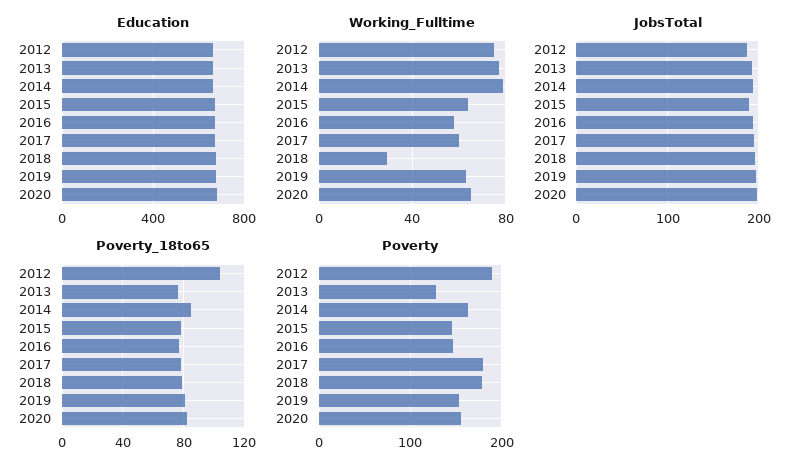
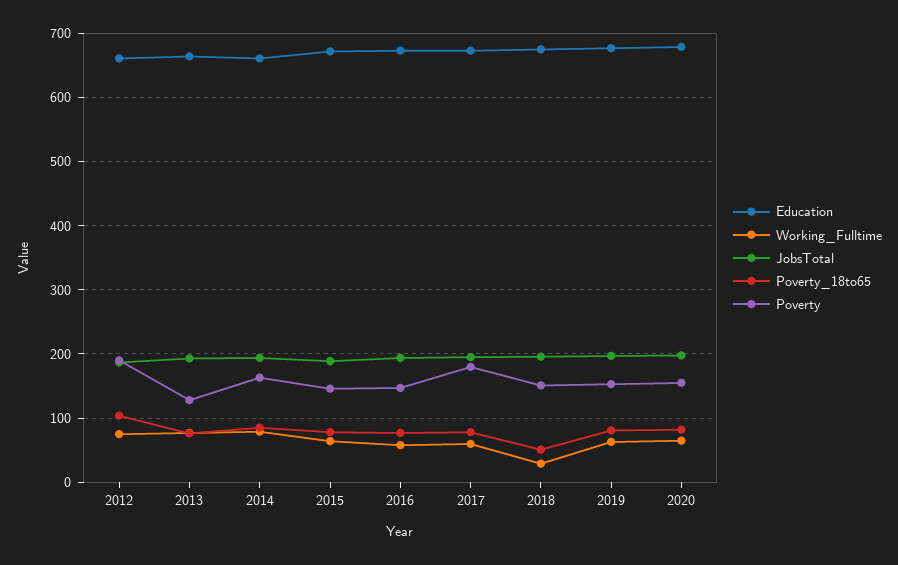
Poverty_18to65, 2018: 80 -> 50
Poverty, 2018: 180 -> 150

